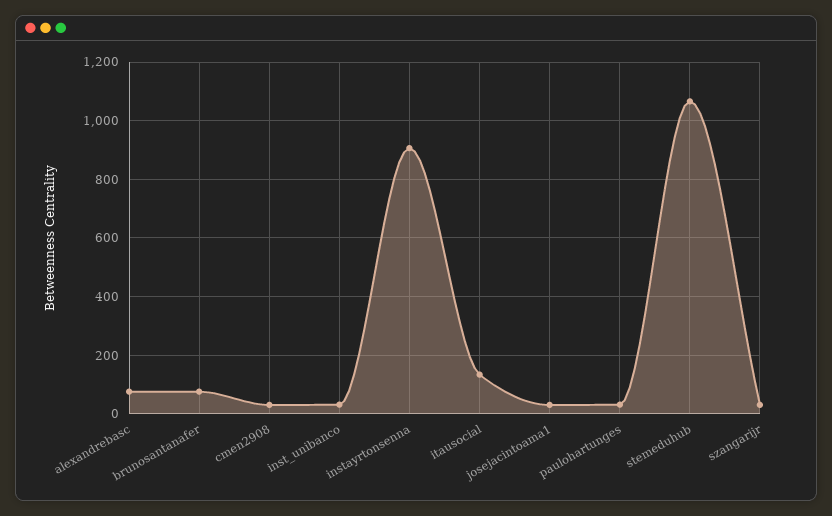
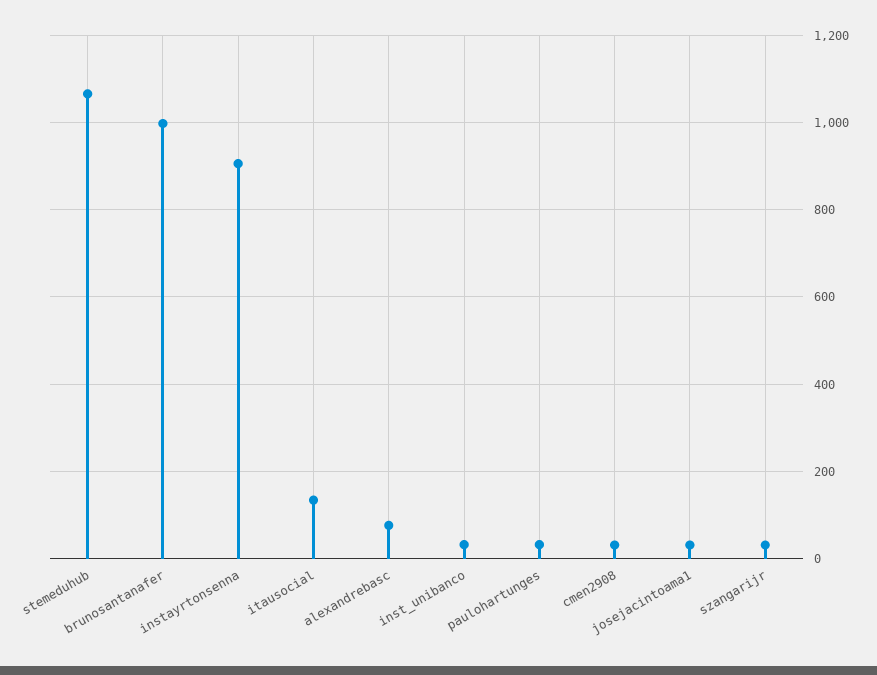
brunosantanafer: 75 -> 1000

